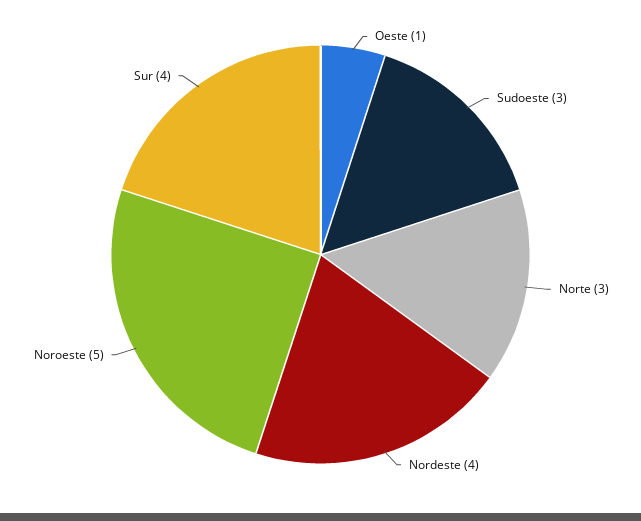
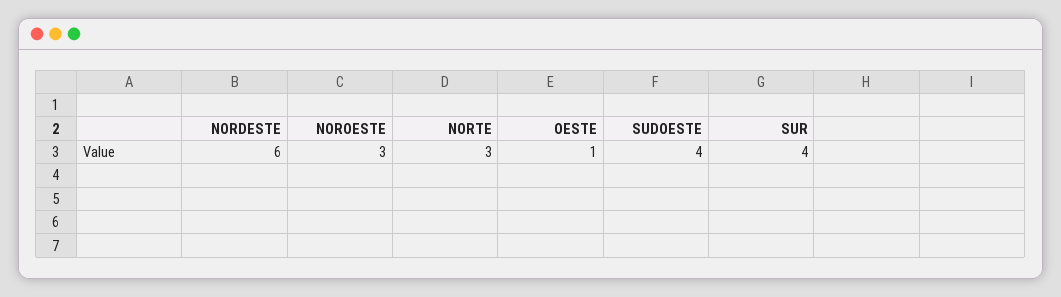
Sudoeste: 3 -> 4
Nordeste: 4 -> 6
Noroeste: 5 -> 3

